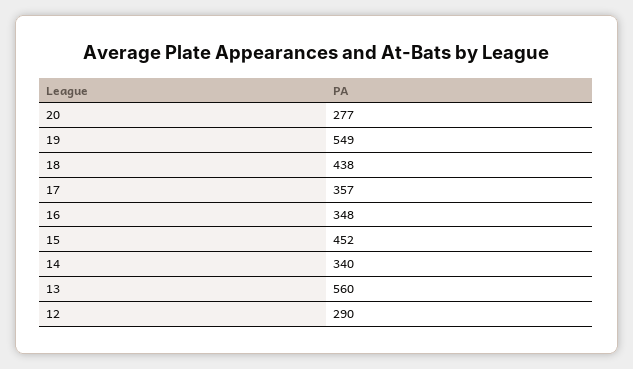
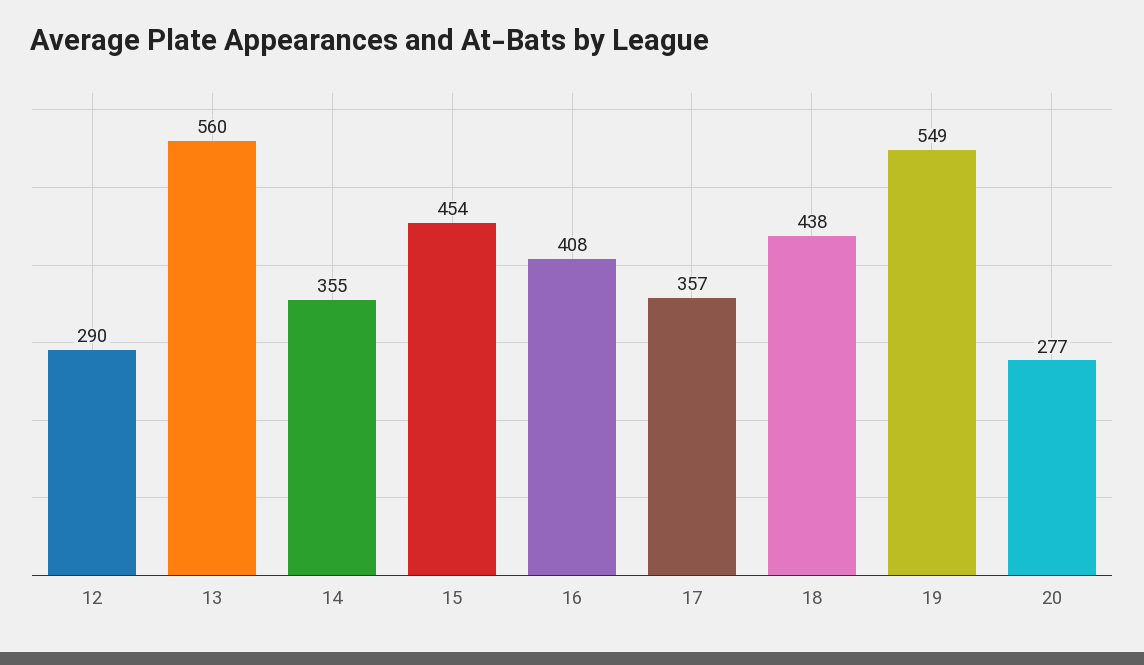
16: 348 -> 408
15: 452 -> 454
14: 340 -> 355

